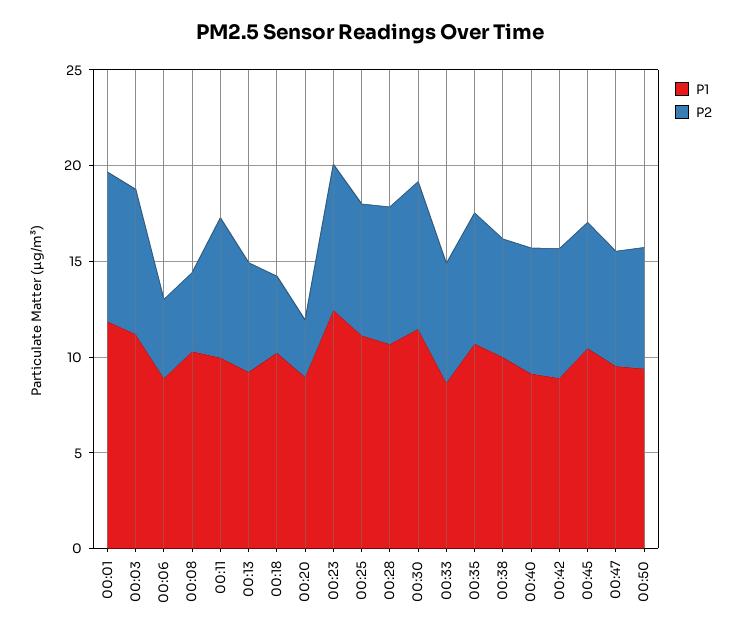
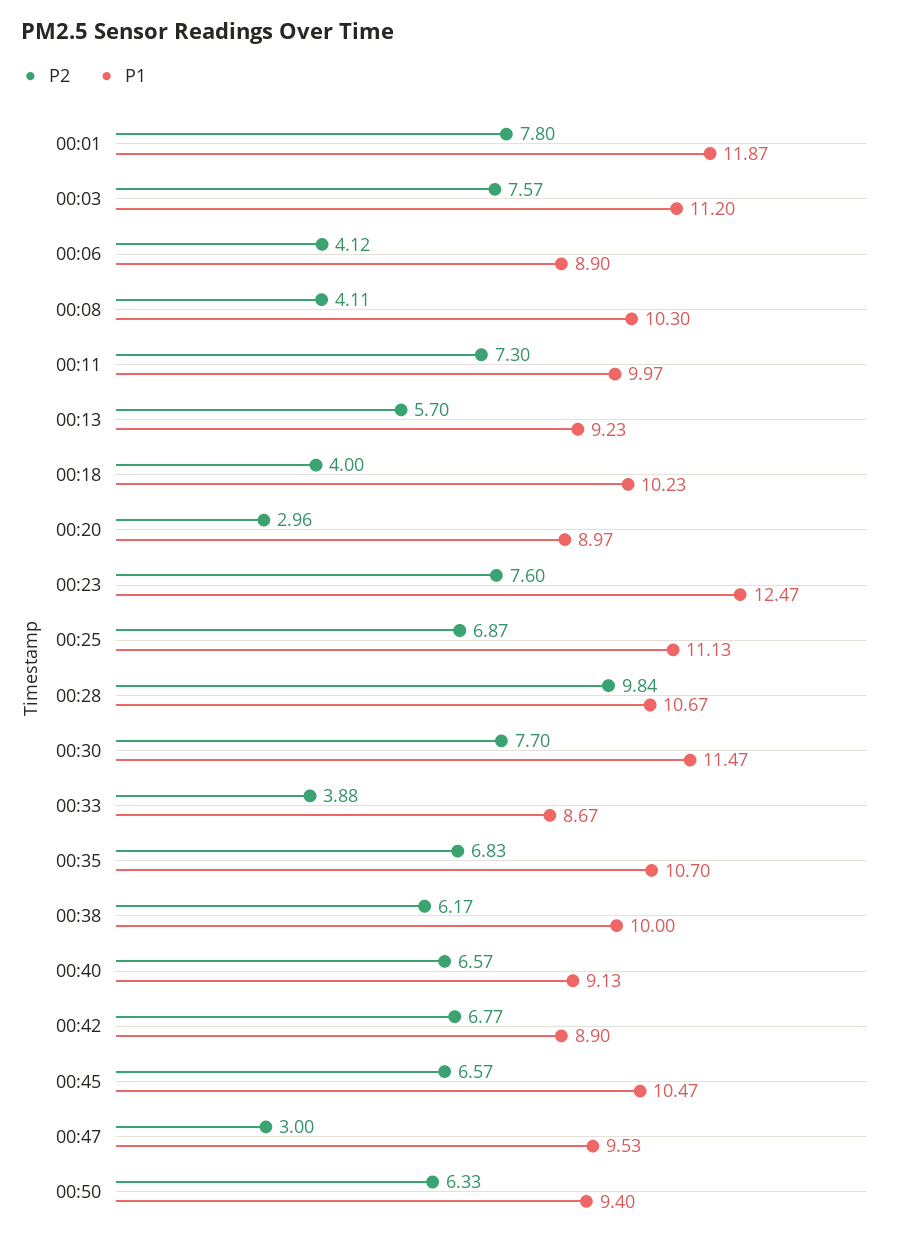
P2, 00:28: 7 -> 9.84
P2, 00:33: 6 -> 3.88
P2, 00:47: 6 -> 3

